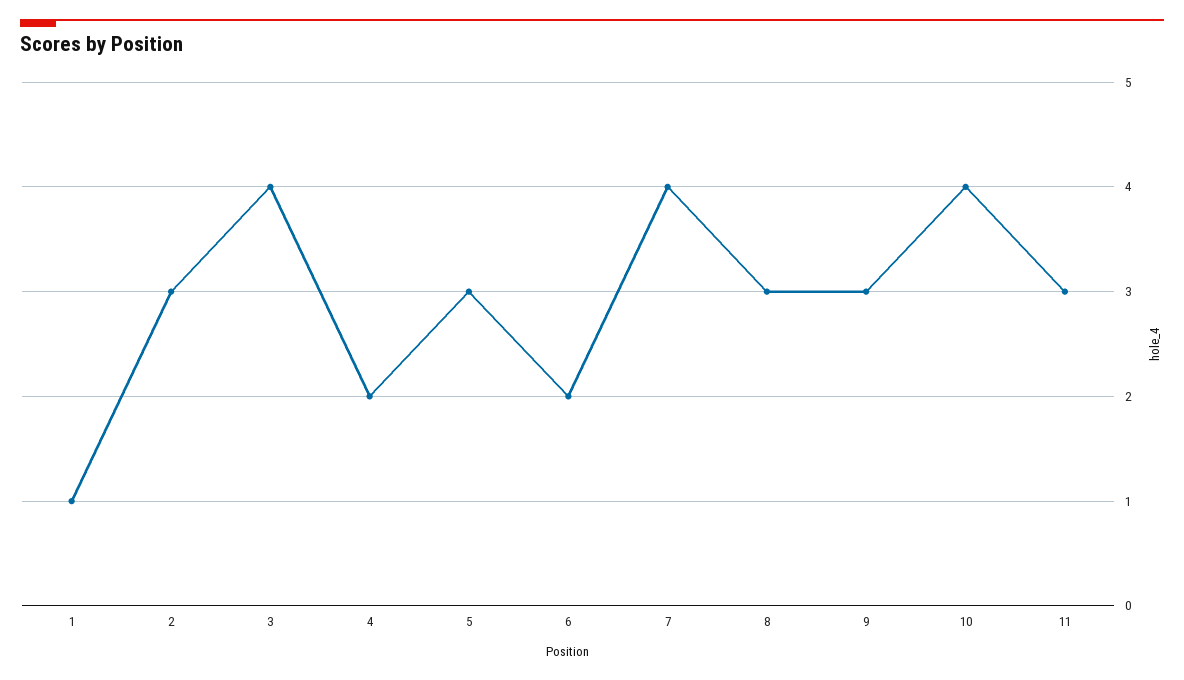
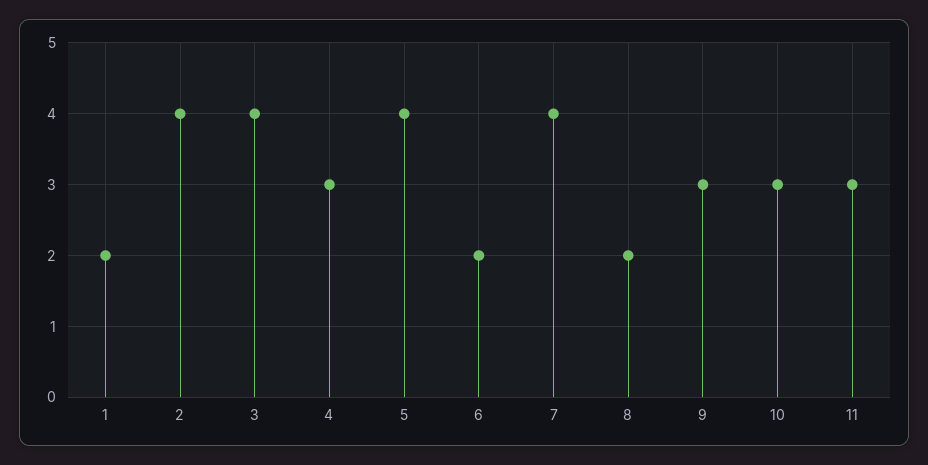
1: 1 -> 2
2: 3 -> 4
4: 2 -> 3
5: 3 -> 4
8: 3 -> 2
10: 4 -> 3

